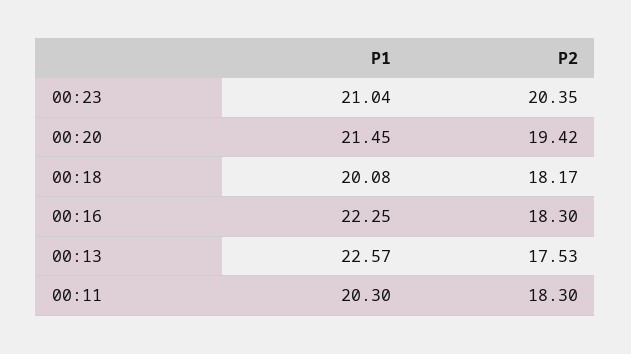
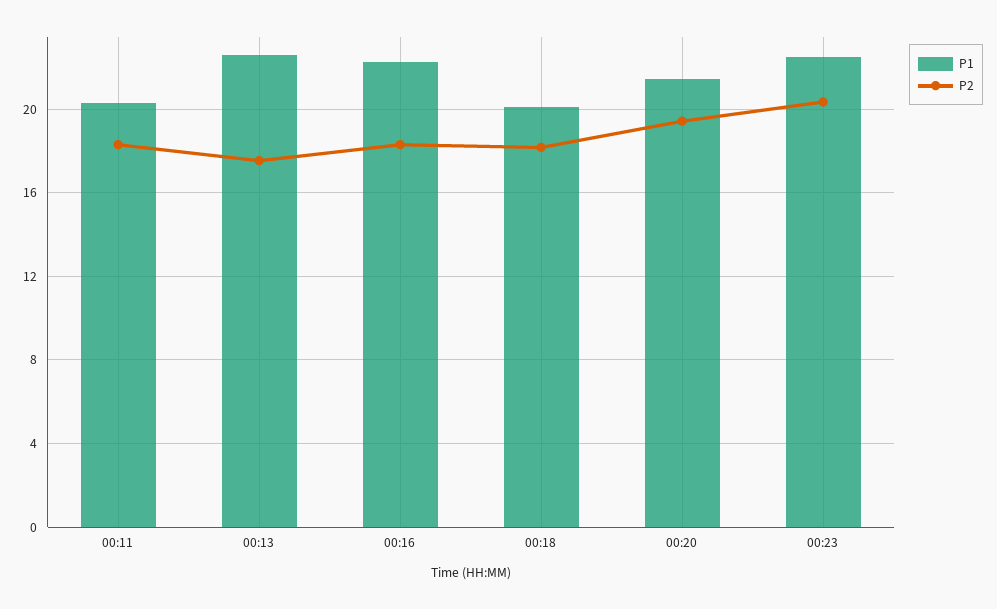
P1, 00:23: 21.04 -> 22.5

